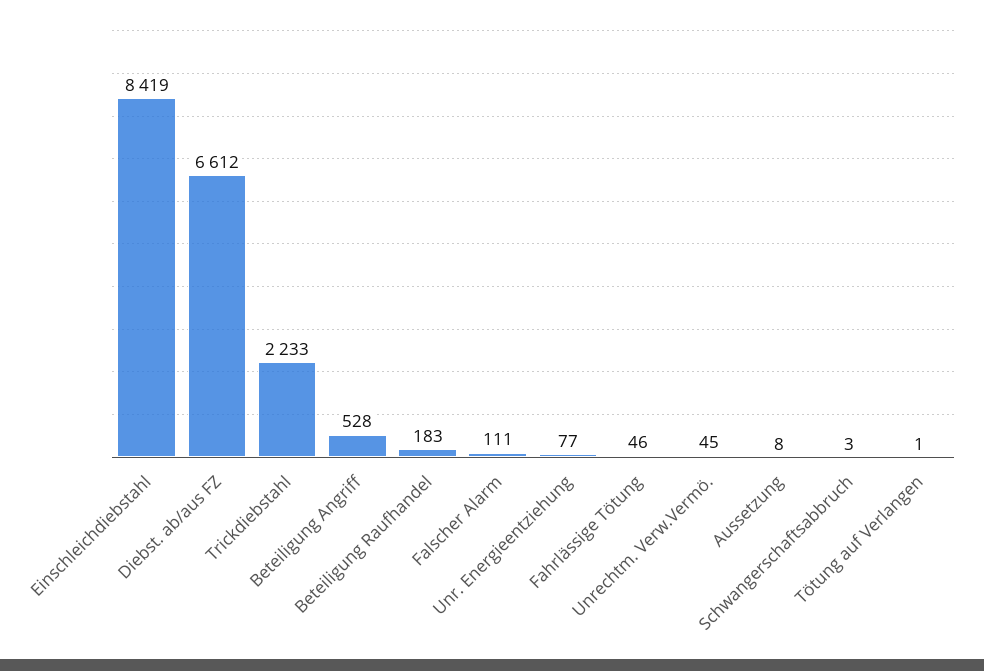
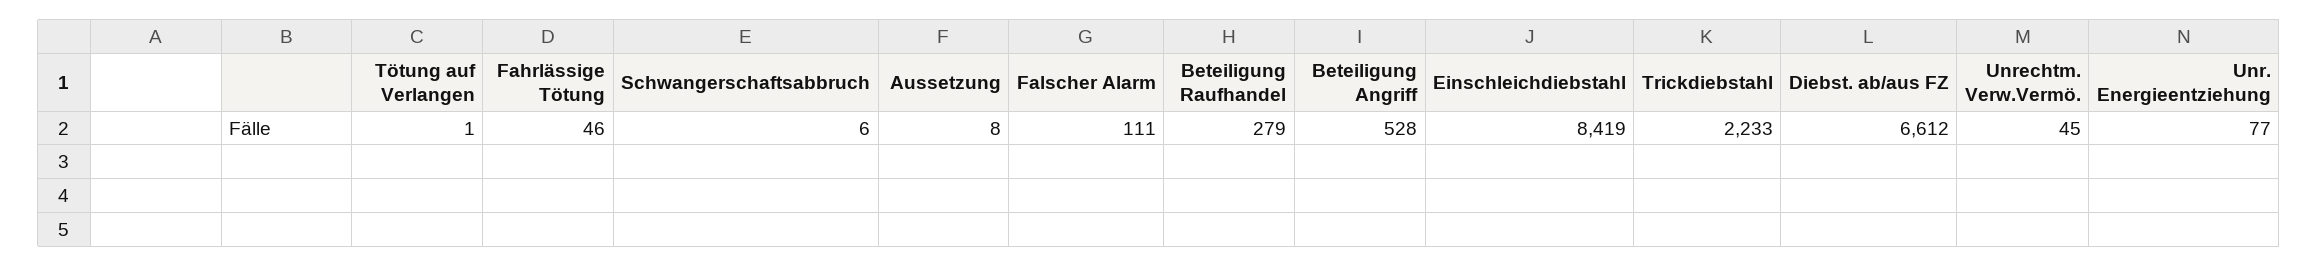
Beteiligung Raufhandel: 183 -> 279
Schwangerschaftsabbruch: 3 -> 6

